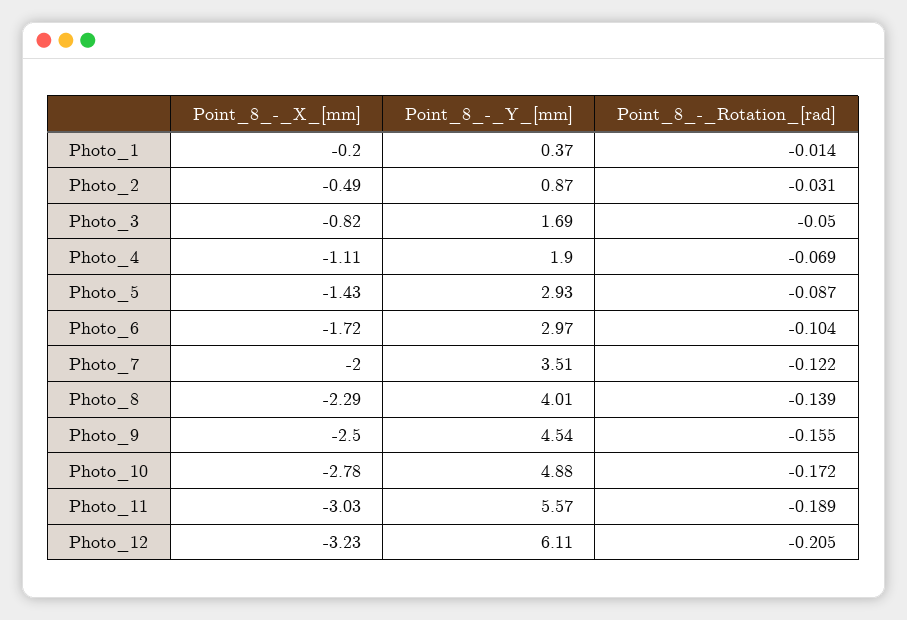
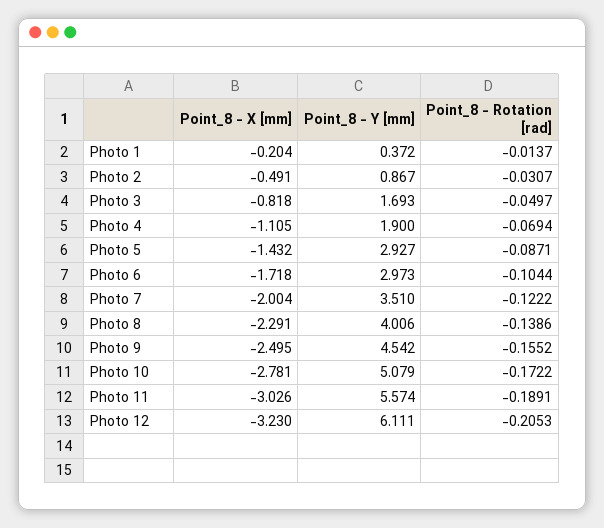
Point_8_-_Y_[mm], Photo_10: 4.88 -> 5.079

